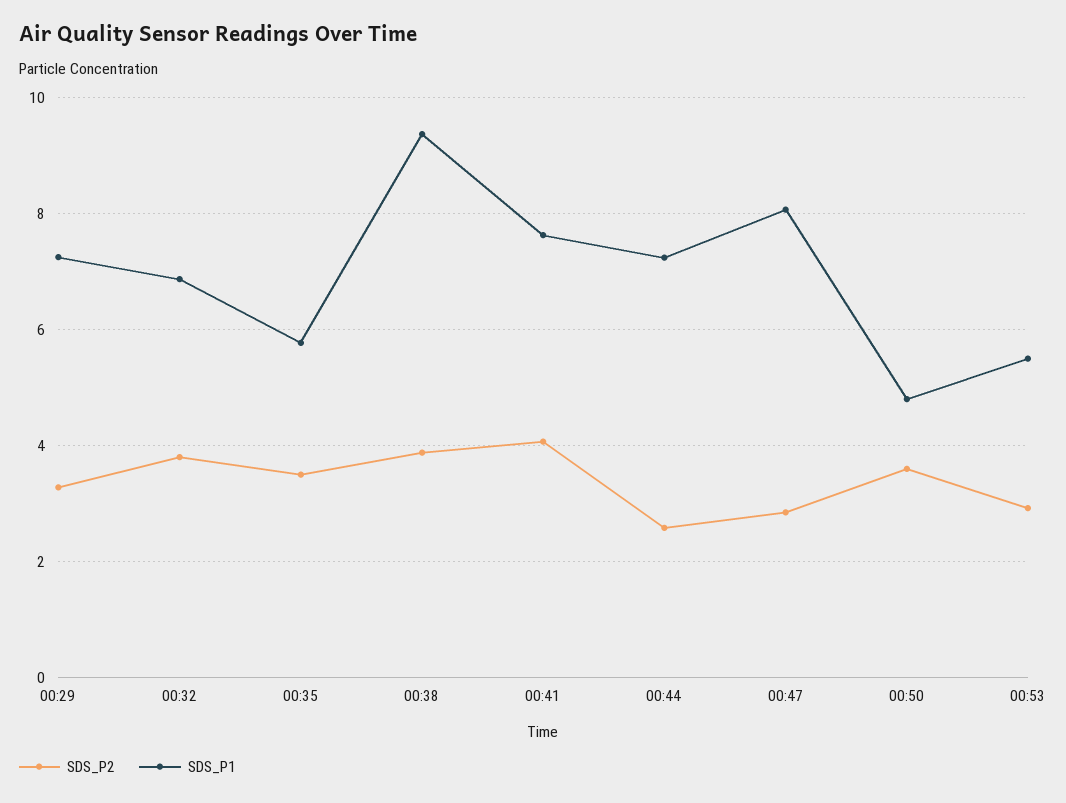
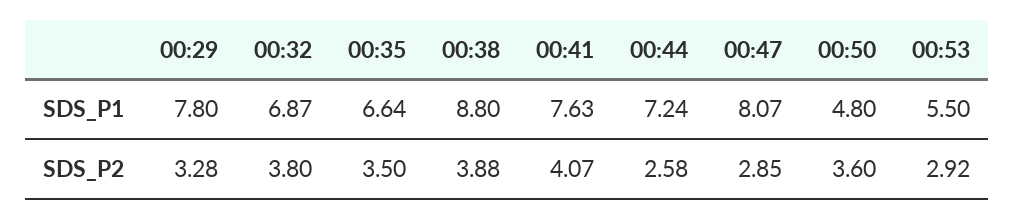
SDS_P1, 00:29: 7.2 -> 7.8
SDS_P1, 00:35: 5.8 -> 6.64
SDS_P1, 00:38: 9.4 -> 8.8

